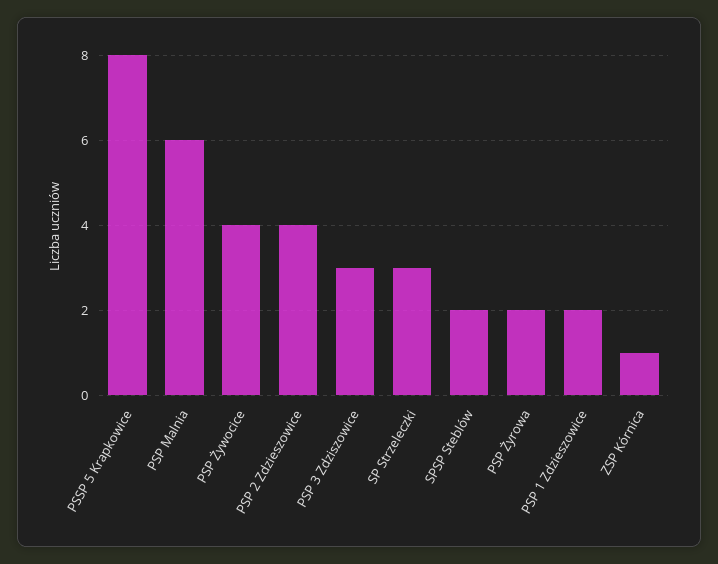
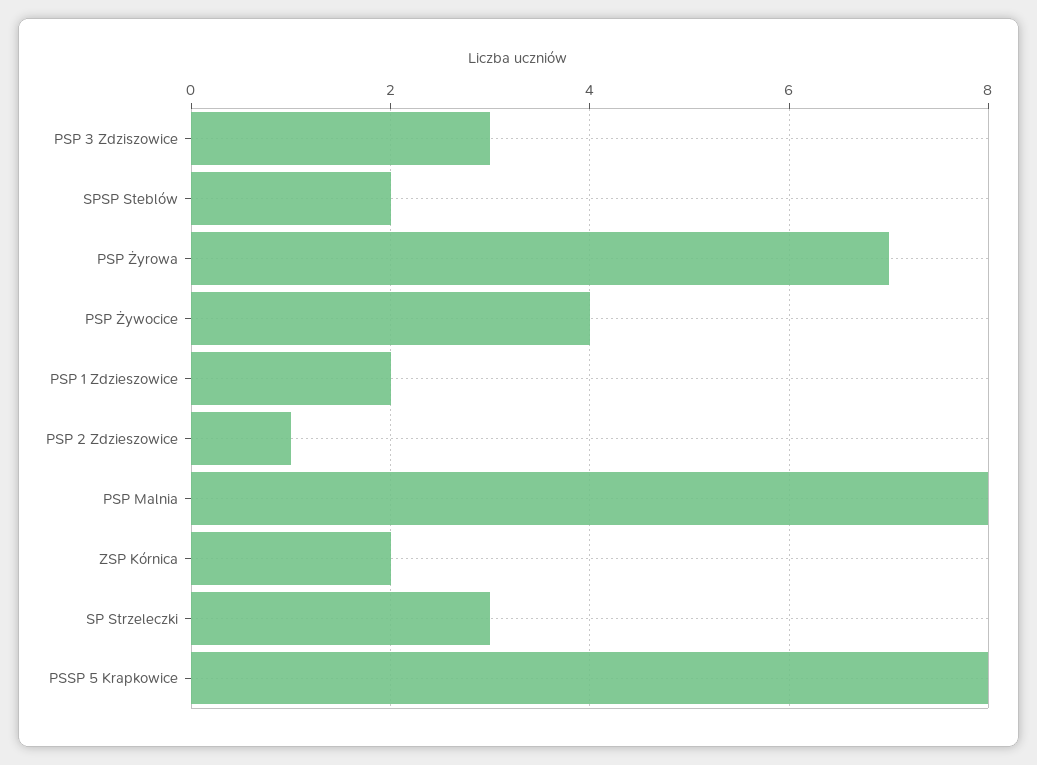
PSP Malnia: 6 -> 8
PSP 2 Zdzieszowice: 4 -> 1
PSP Żyrowa: 2 -> 7
ZSP Kórnica: 1 -> 2

